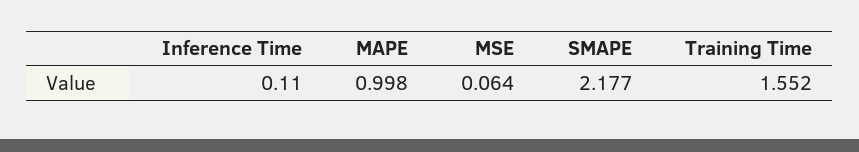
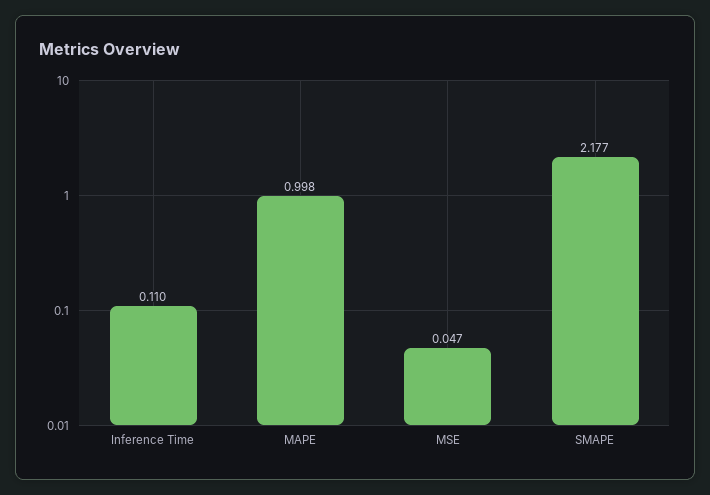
MSE: 0.064 -> 0.047
Training Time: 1.552 -> none

